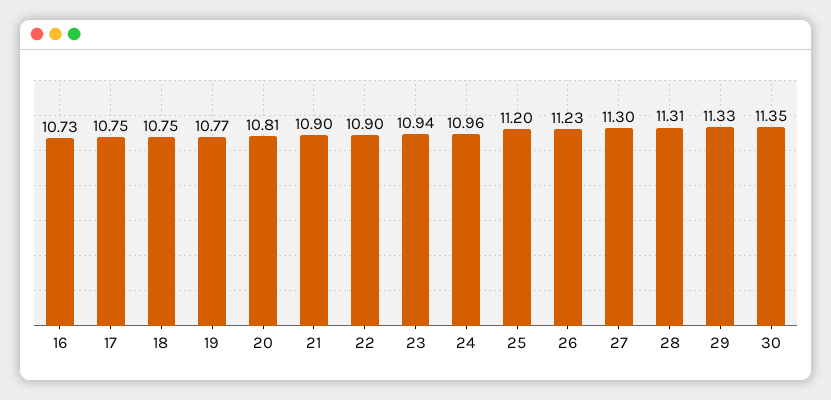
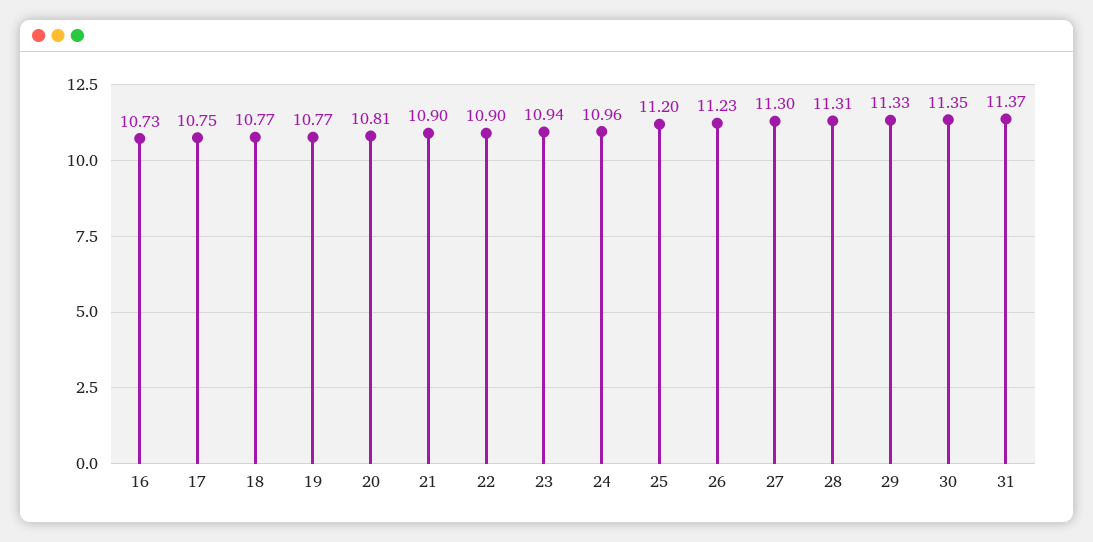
18: 10.75 -> 10.77
31: none -> 11.37

